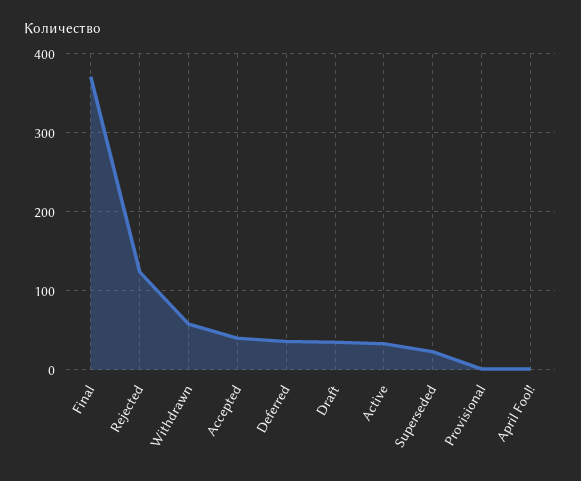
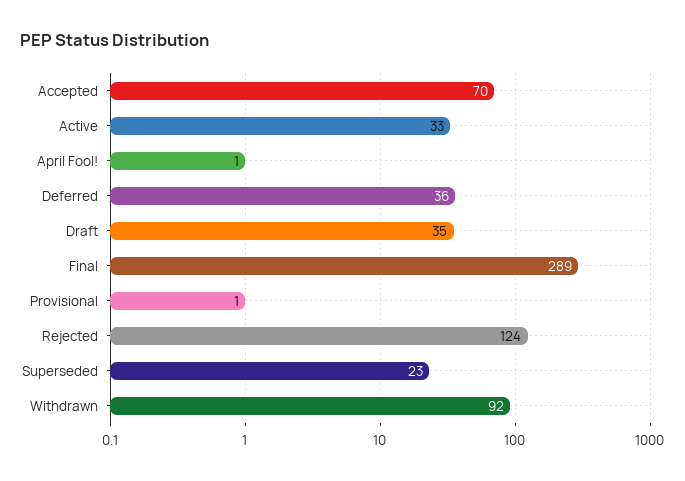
Final: 370 -> 289
Withdrawn: 60 -> 92
Accepted: 40 -> 70

